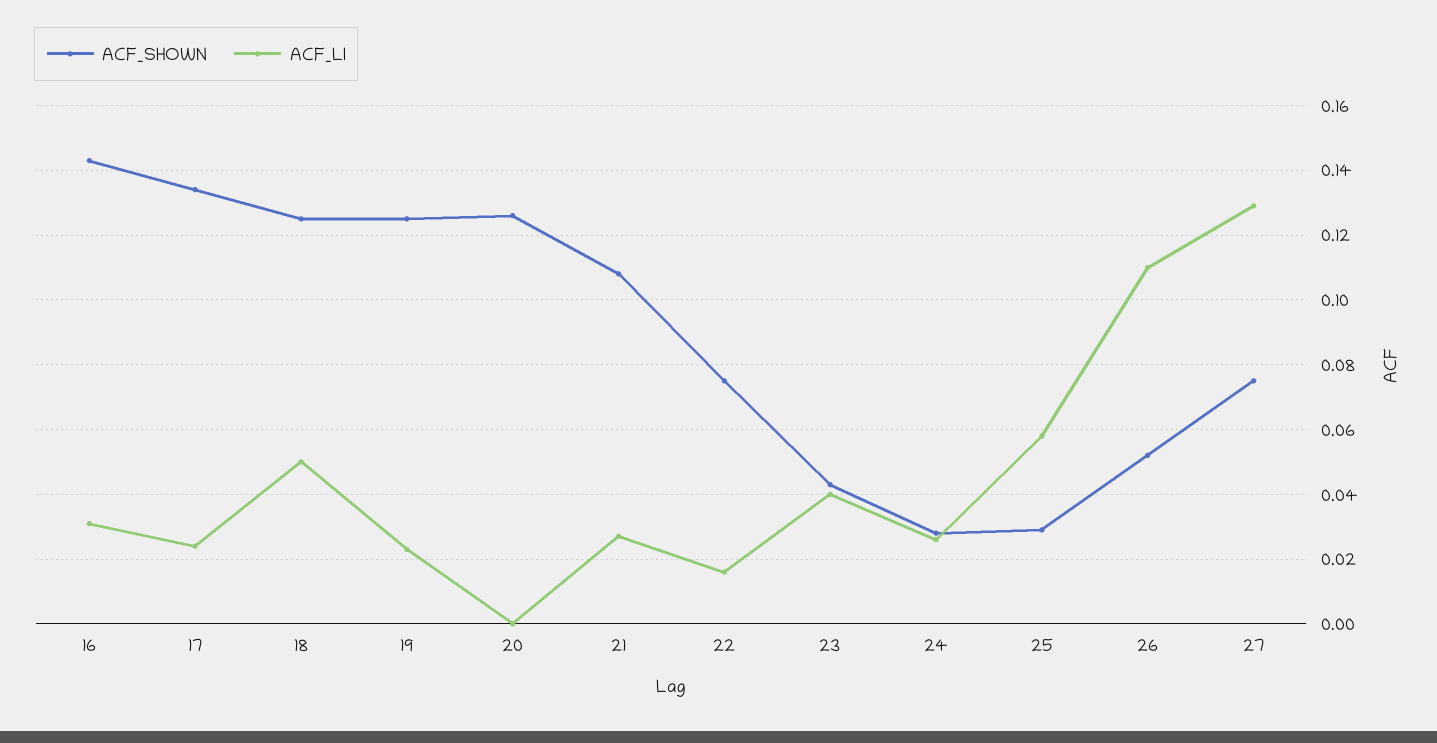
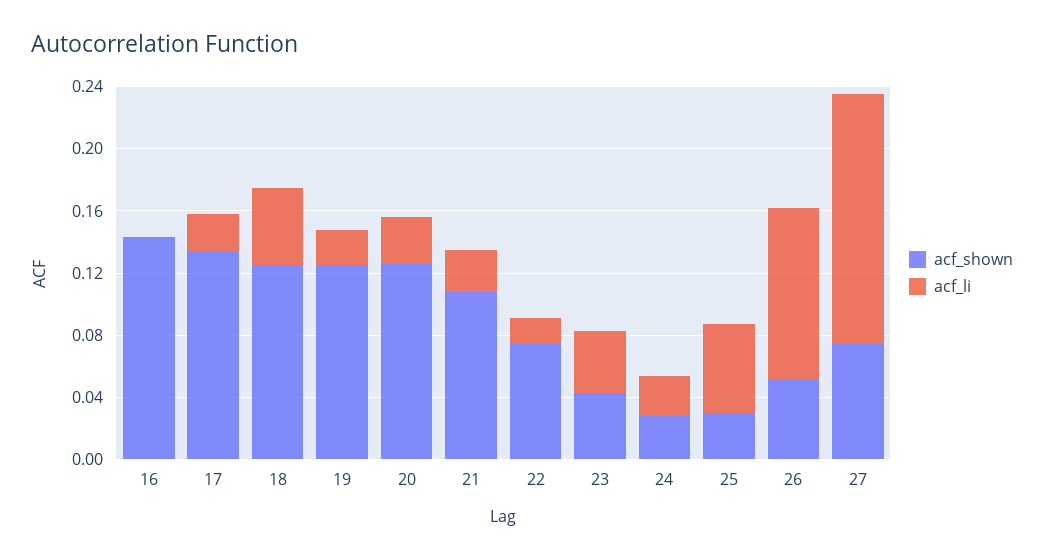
ACF_LI, 16: 0.03 -> 0
ACF_LI, 20: 0 -> 0.03
ACF_LI, 27: 0.13 -> 0.16

